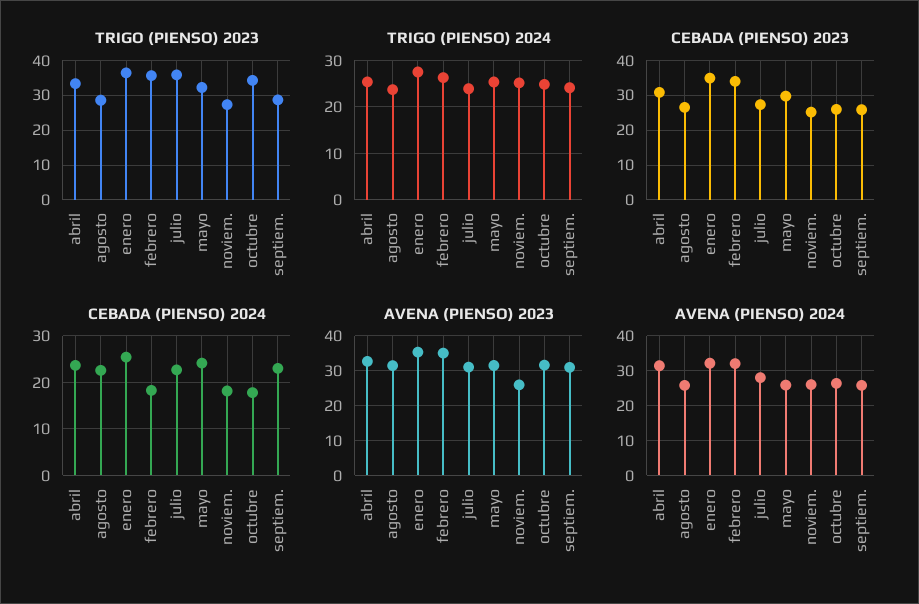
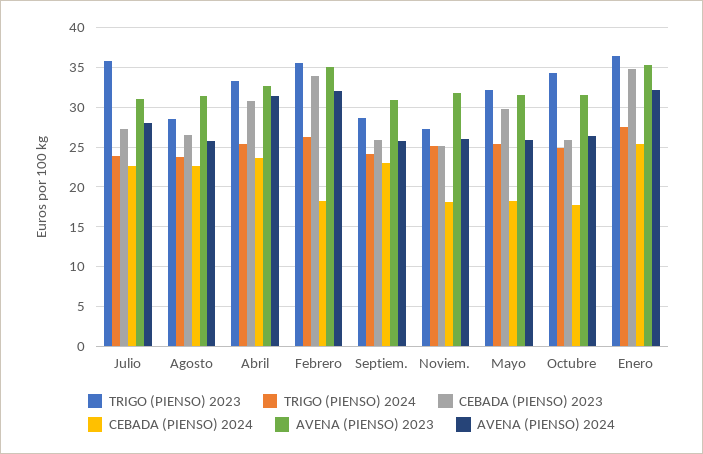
CEBADA (PIENSO) 2024, mayo: 24 -> 18
AVENA (PIENSO) 2023, noviem.: 26 -> 32

